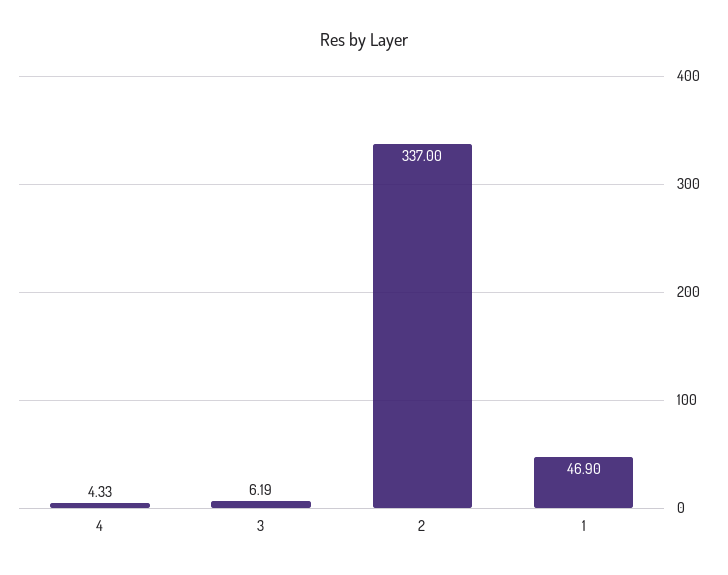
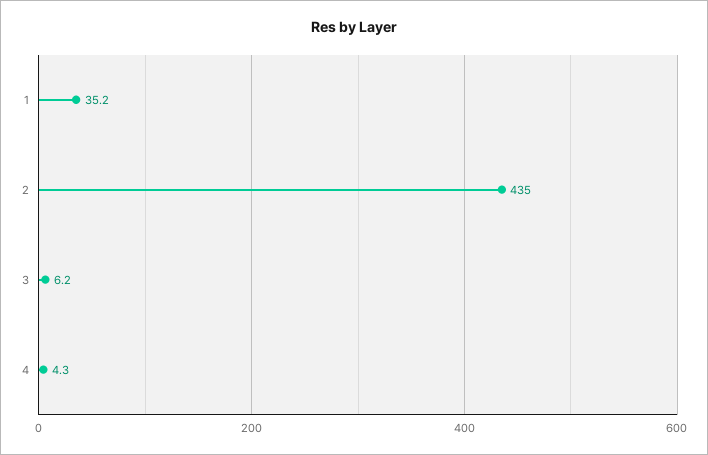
2: 337 -> 435
1: 46.9 -> 35.2

